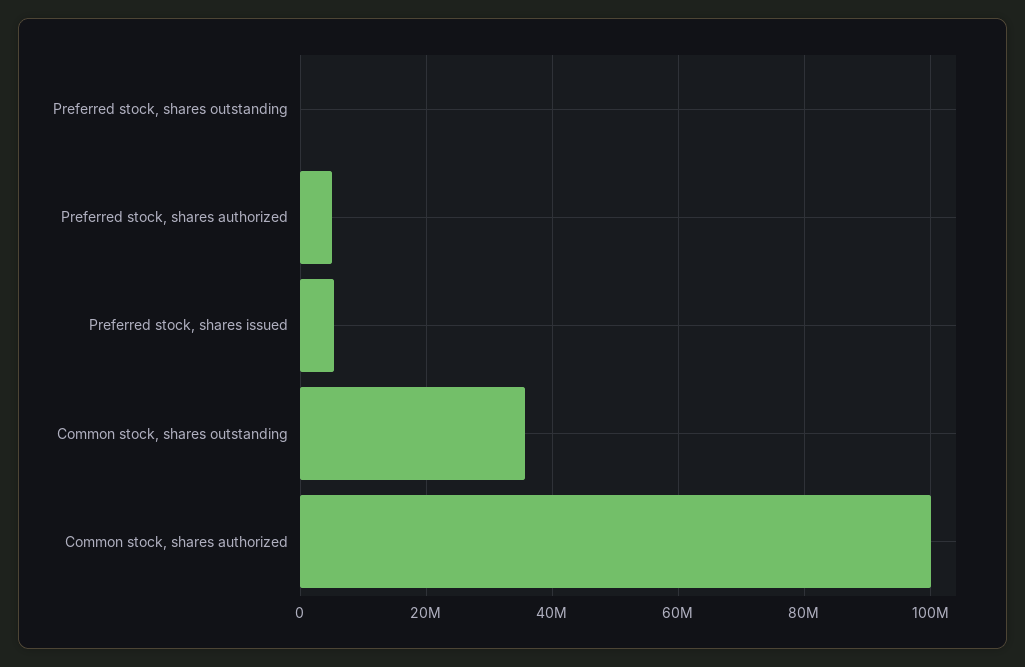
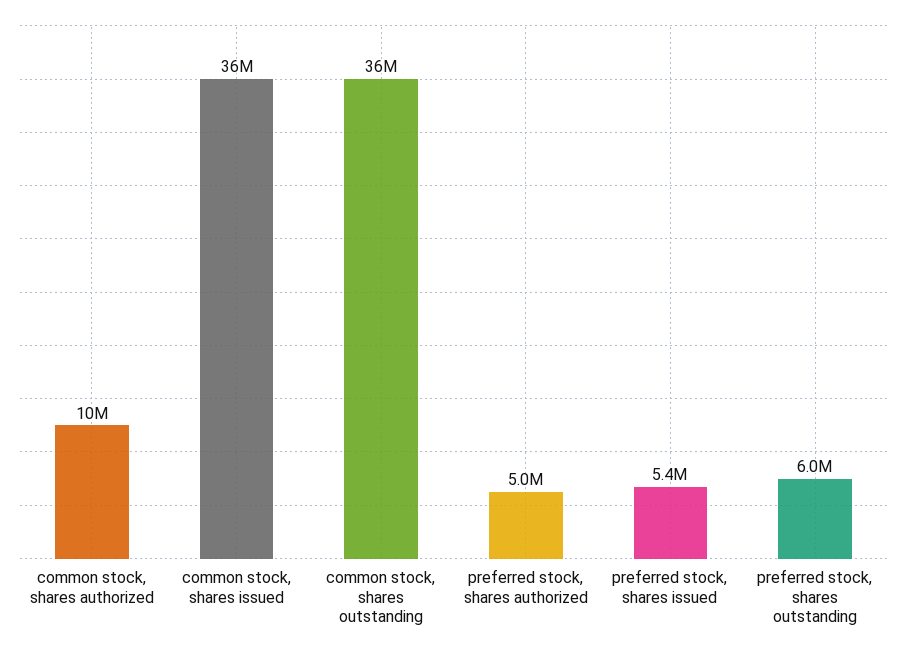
Preferred stock, shares outstanding: 0 -> 6000000
Common stock, shares authorized: 100000000 -> 10000000
common stock, shares issued: none -> 36000000

